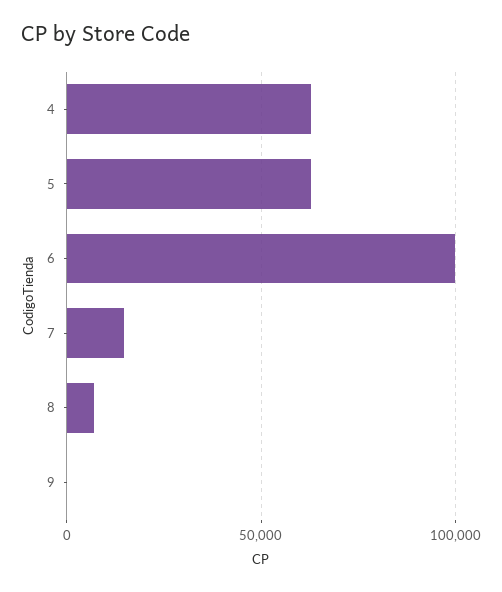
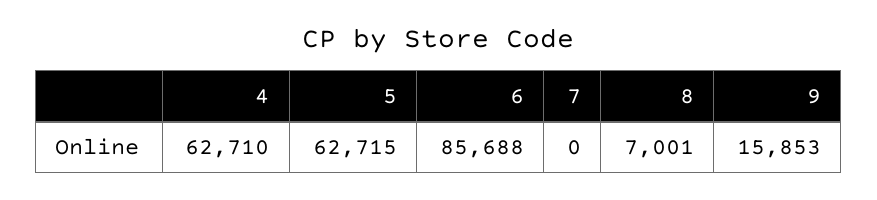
6: 100000 -> 85688
7: 15000 -> 0
9: 0 -> 15853

